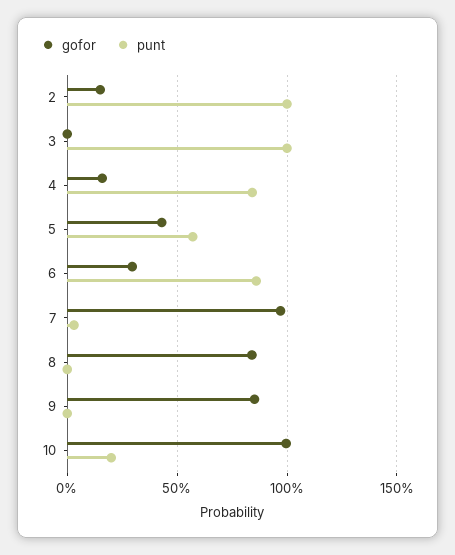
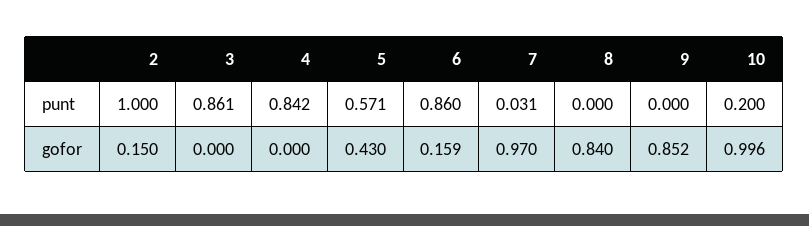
punt, 3: 1 -> 0.861
gofor, 4: 0.15 -> 0
gofor, 6: 0.3 -> 0.159

